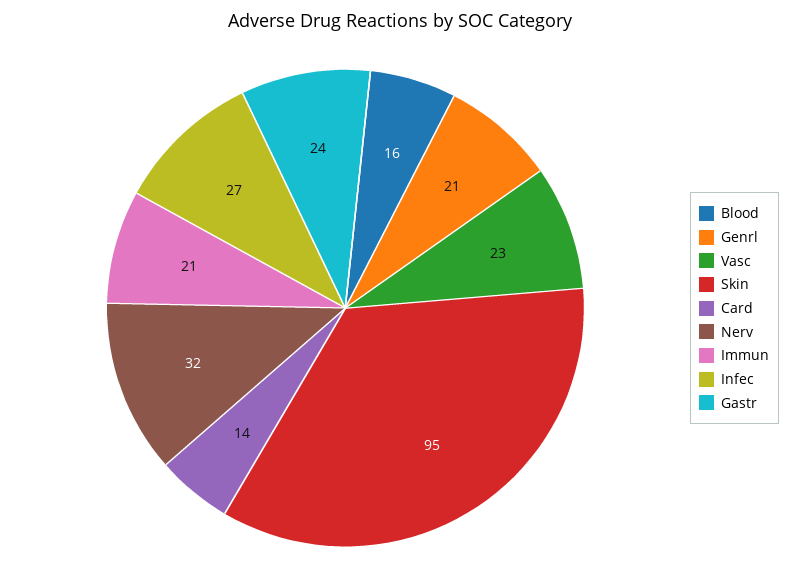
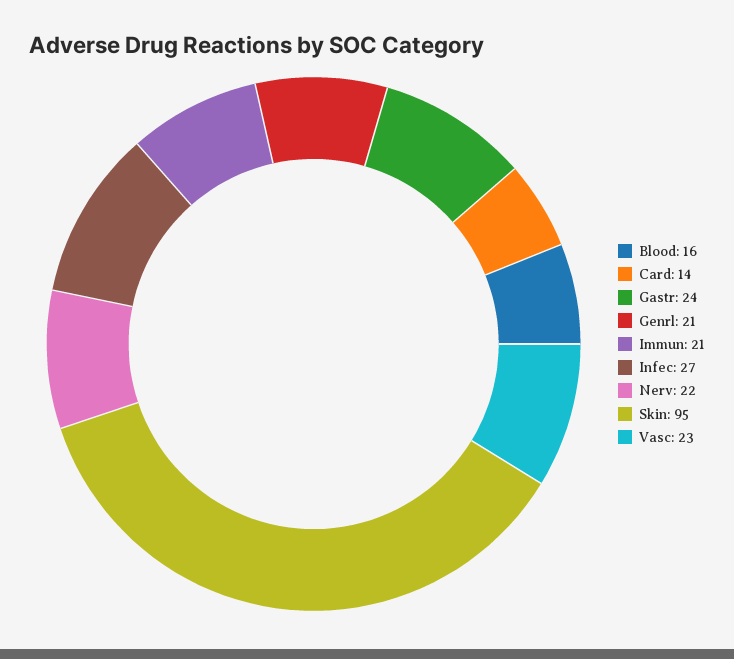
Nerv: 32 -> 22

